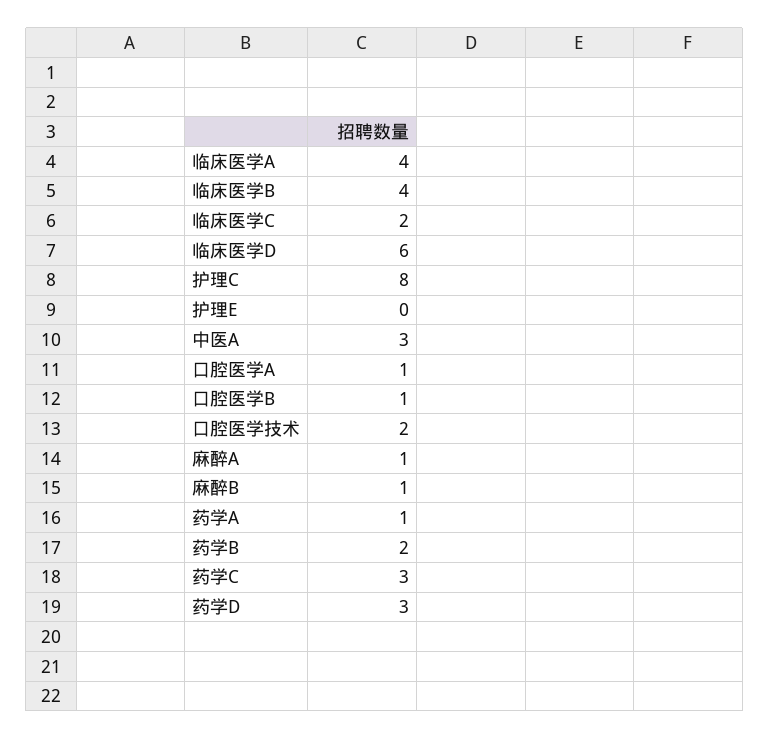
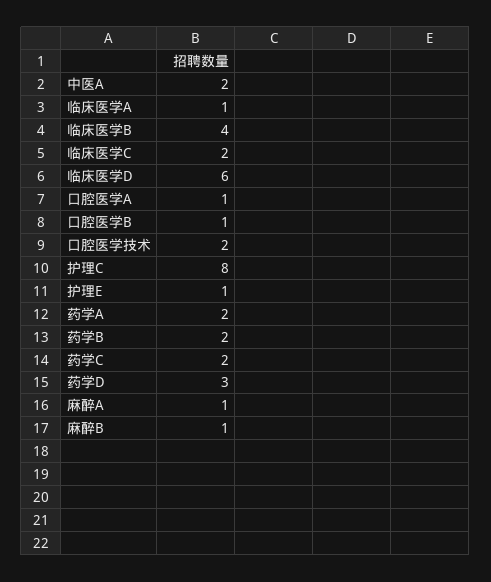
临床医学A: 4 -> 1
护理E: 0 -> 1
中医A: 3 -> 2
药学A: 1 -> 2
药学C: 3 -> 2

